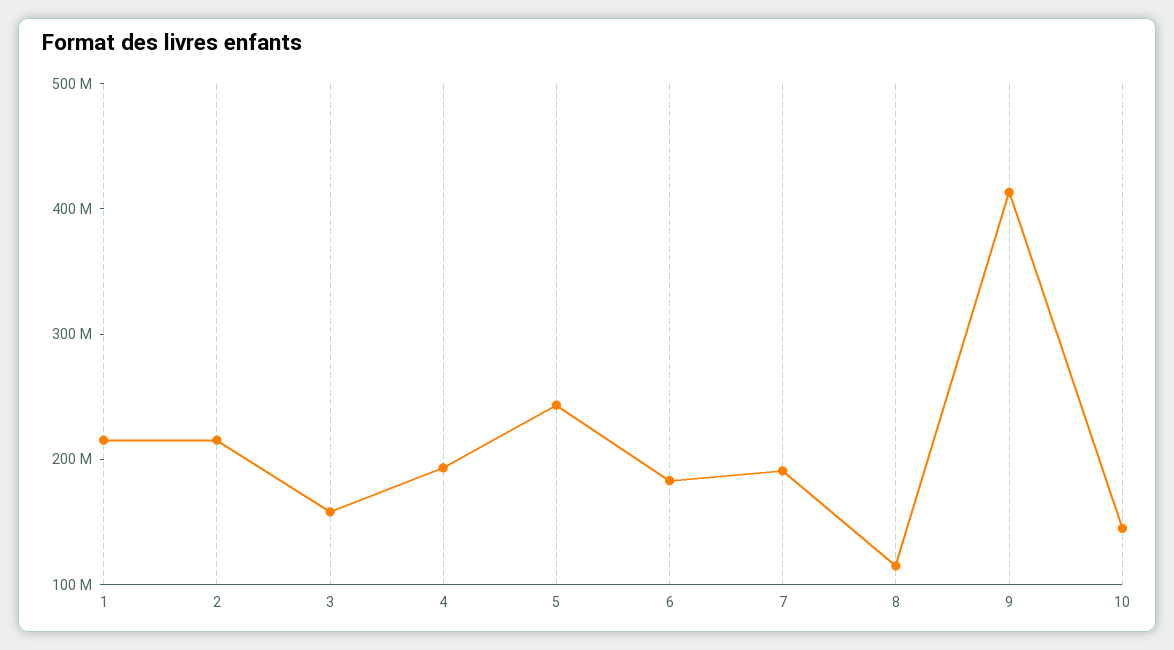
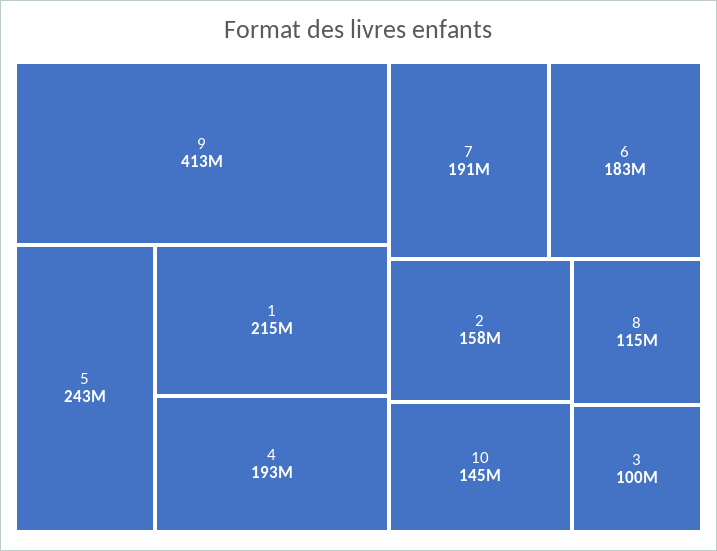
2: 220000000 -> 158000000
3: 160000000 -> 100000000

